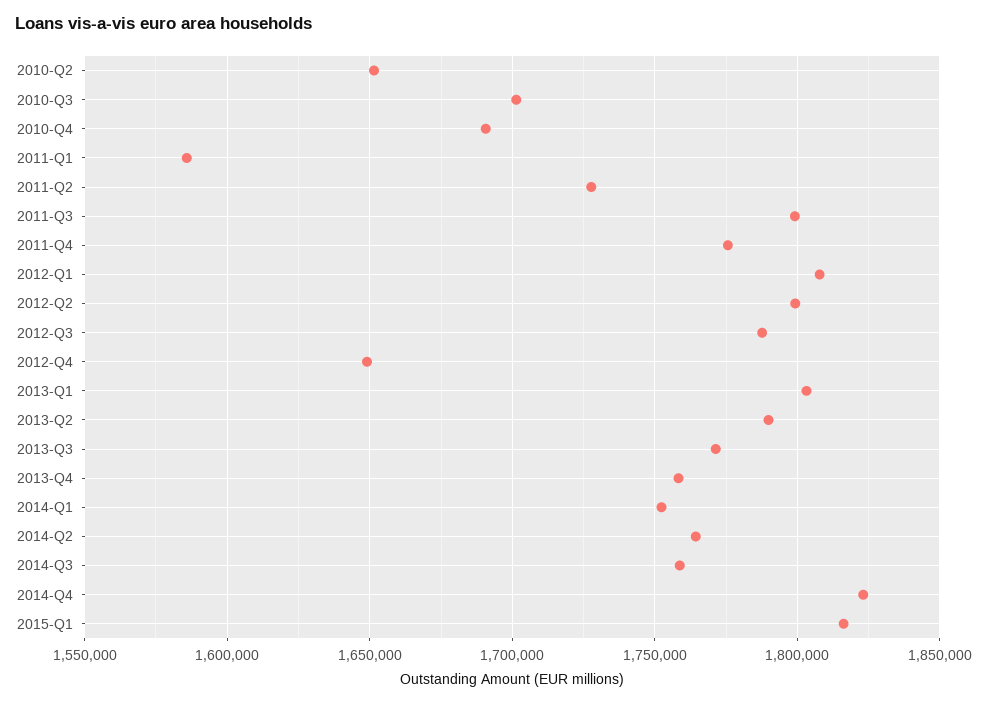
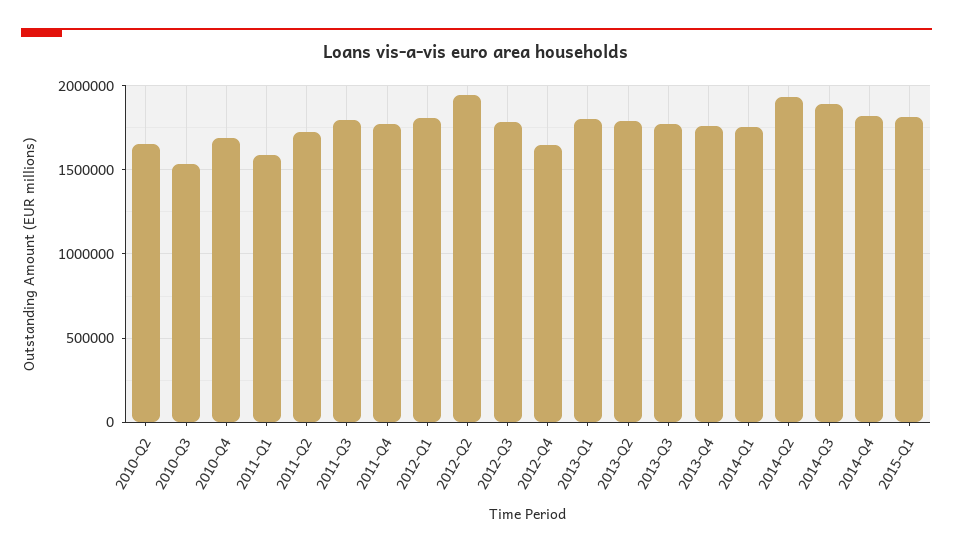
2010-Q3: 1700000 -> 1550000
2012-Q2: 1800000 -> 1950000
2014-Q2: 1765000 -> 1950000
2014-Q3: 1760000 -> 1900000

